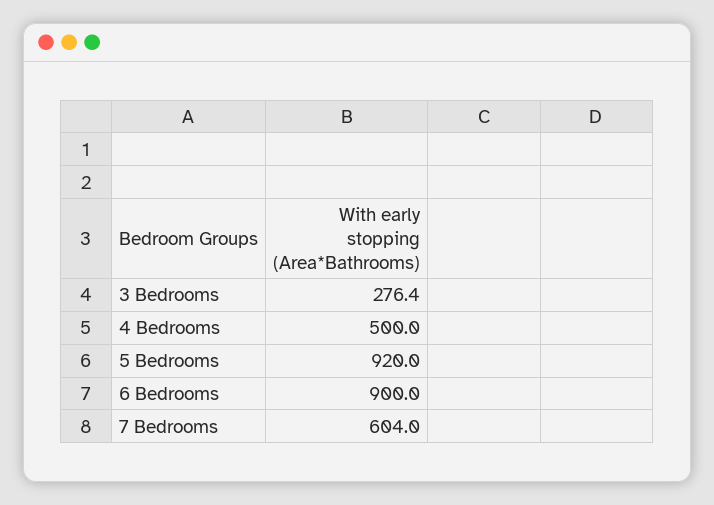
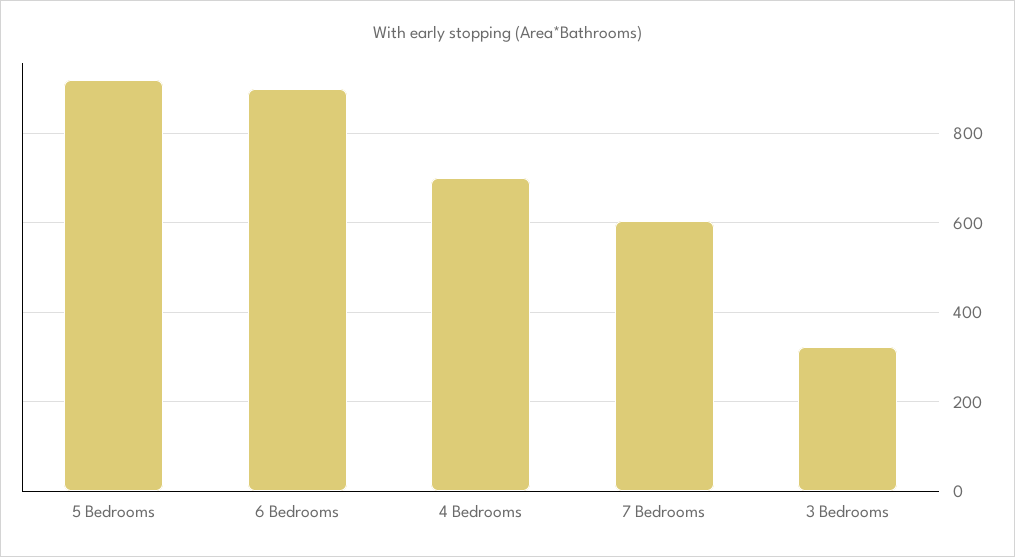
3 Bedrooms: 276.4 -> 320
4 Bedrooms: 500 -> 700

